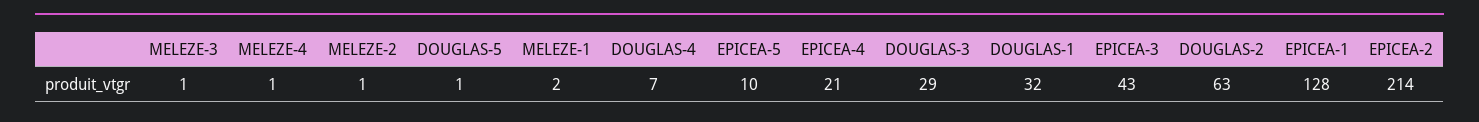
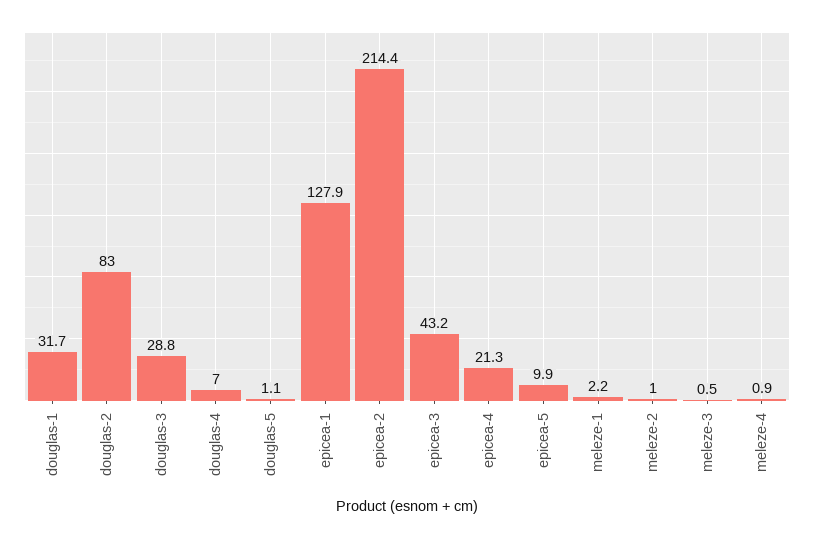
DOUGLAS-2: 63 -> 83

